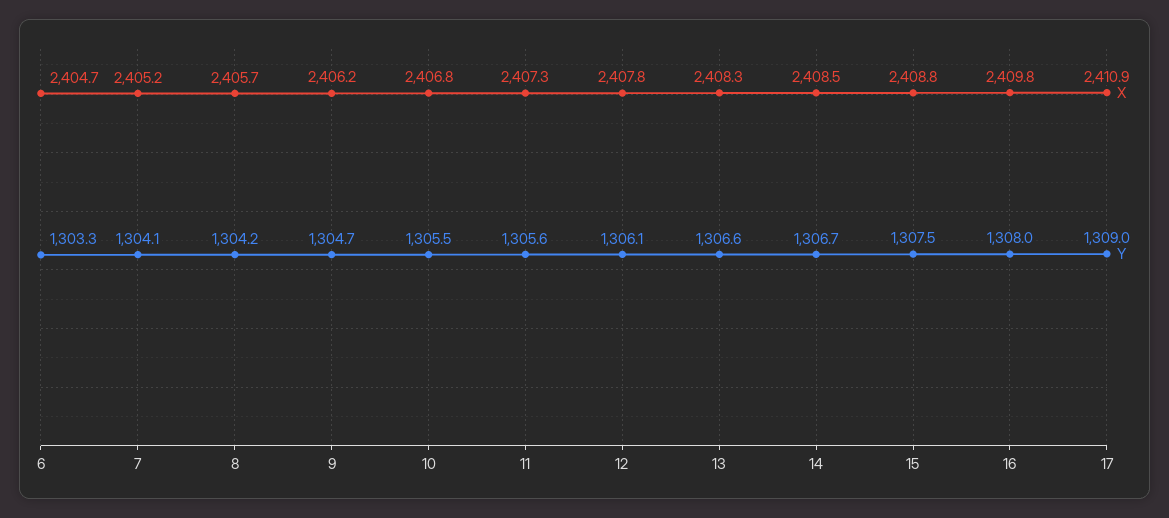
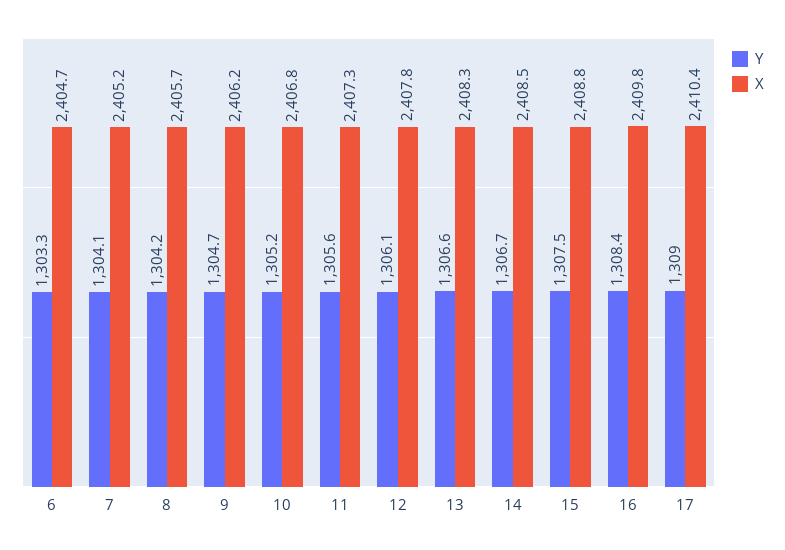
Y, 10: 1305.5 -> 1305.2
Y, 16: 1308 -> 1308.4
X, 17: 2410.9 -> 2410.4

